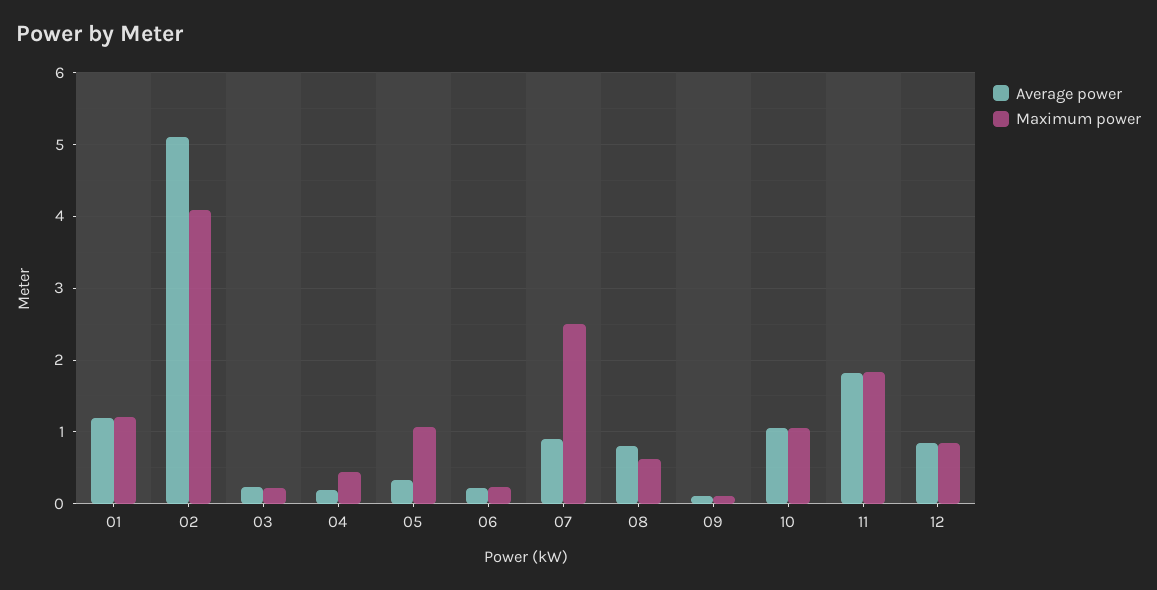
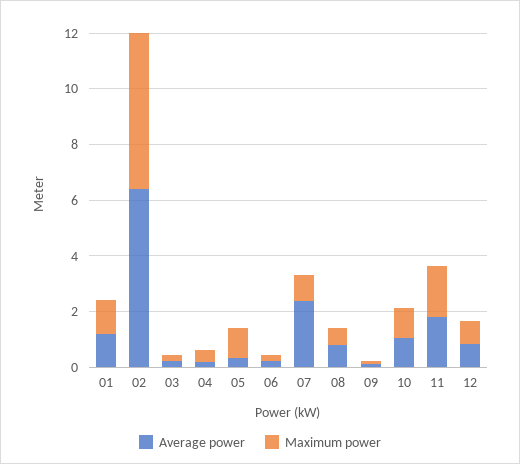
Average power, 02: 5.1 -> 6.5
Maximum power, 02: 4.1 -> 5.5
Average power, 07: 0.9 -> 2.5
Maximum power, 07: 2.5 -> 1

